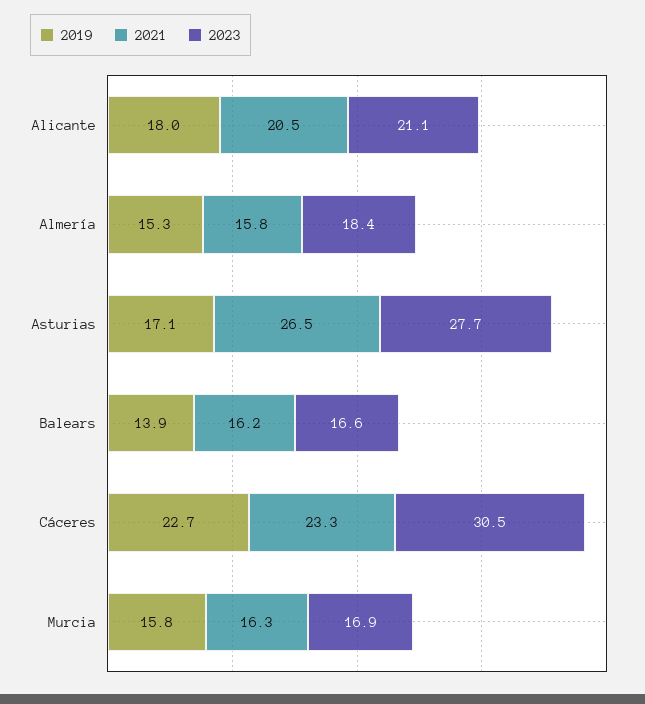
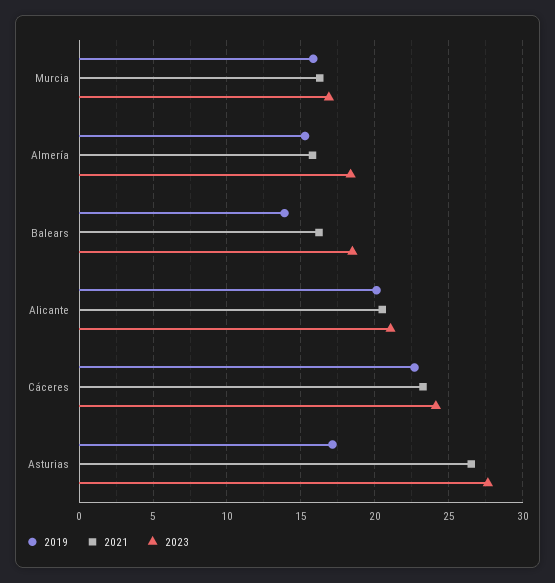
2019, Alicante: 18 -> 20
2023, Balears: 16.6 -> 18.5
2023, Cáceres: 30.5 -> 24

